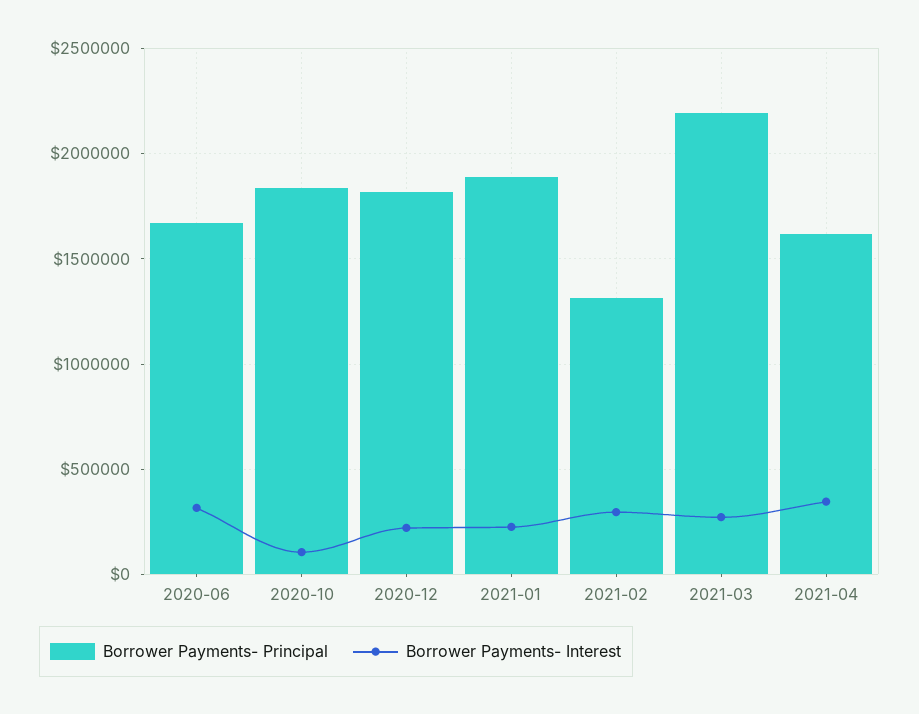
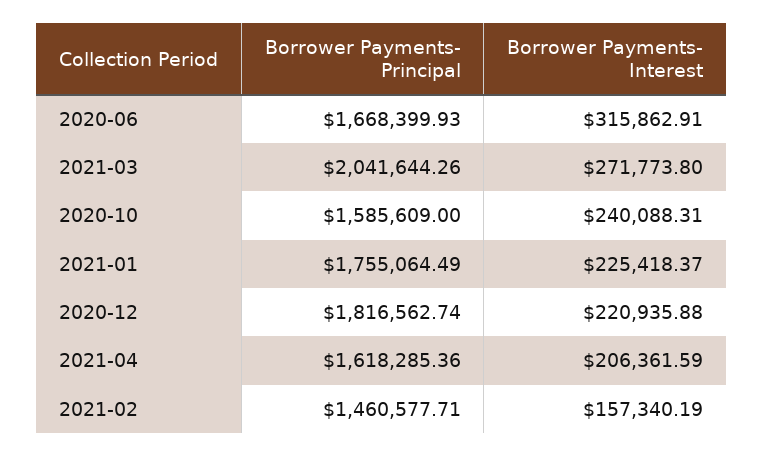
Borrower Payments- Principal, 2020-10: 1850000 -> 1585609
Borrower Payments- Interest, 2020-10: 100000 -> 240088.31
Borrower Payments- Principal, 2021-01: 1900000 -> 1755064.49
Borrower Payments- Principal, 2021-02: 1300000 -> 1460577.71
Borrower Payments- Interest, 2021-02: 300000 -> 157340.19
Borrower Payments- Principal, 2021-03: 2200000 -> 2041644.26
Borrower Payments- Interest, 2021-04: 350000 -> 206361.59

